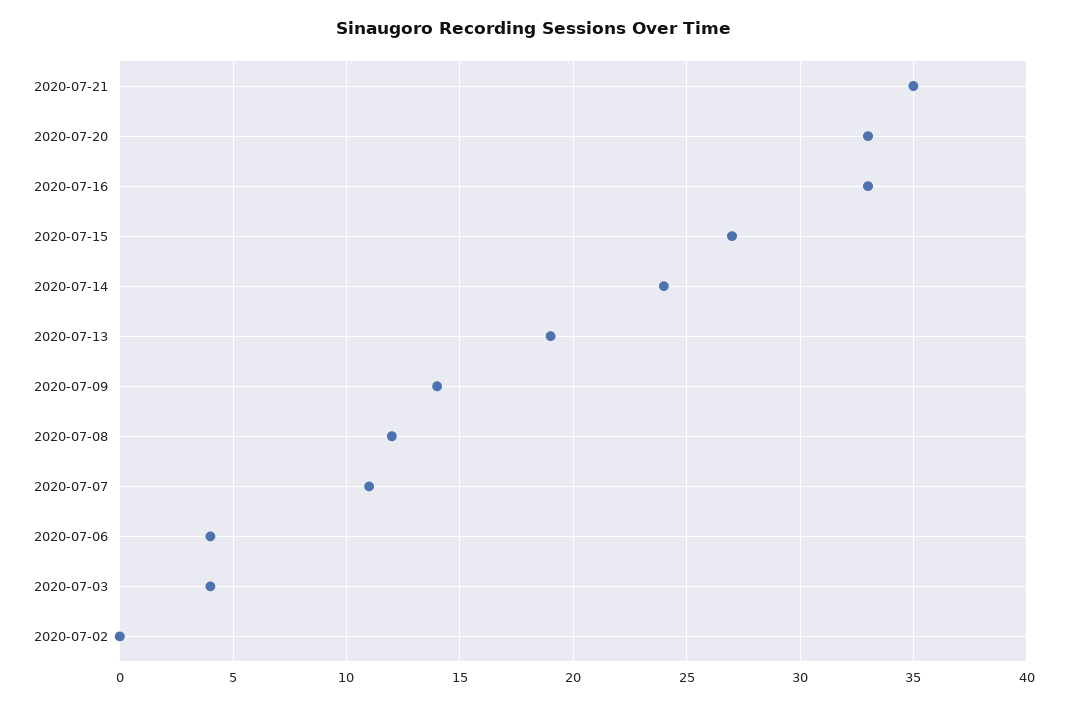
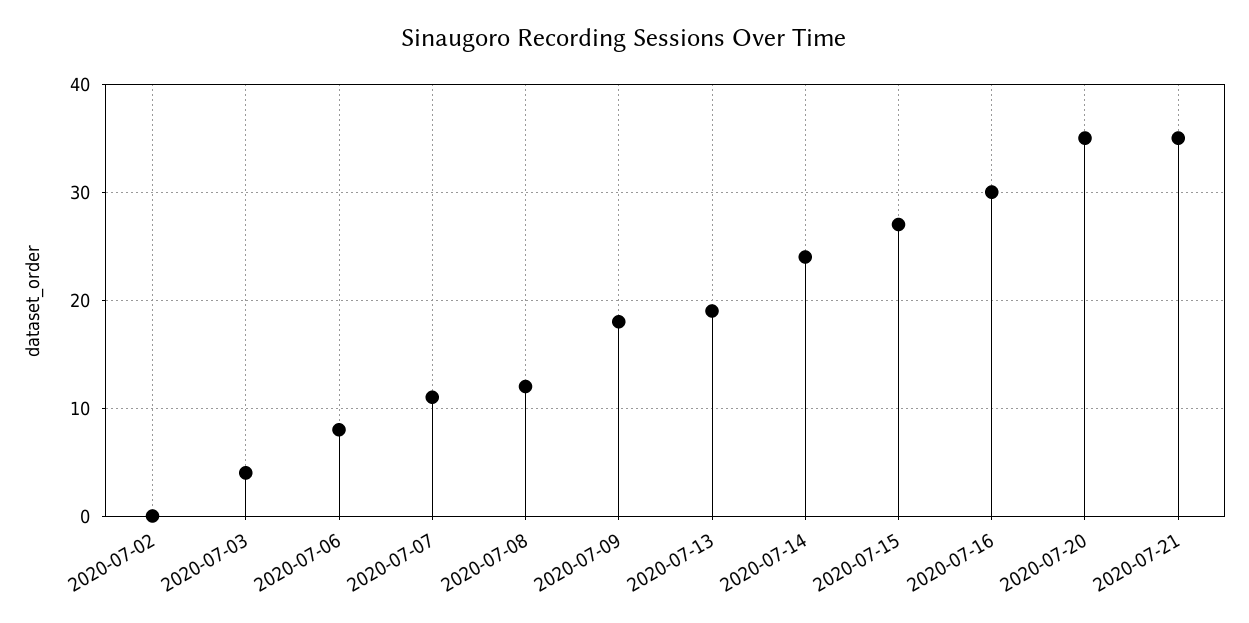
2020-07-20: 33 -> 35
2020-07-16: 33 -> 30
2020-07-09: 14 -> 18
2020-07-06: 4 -> 8

